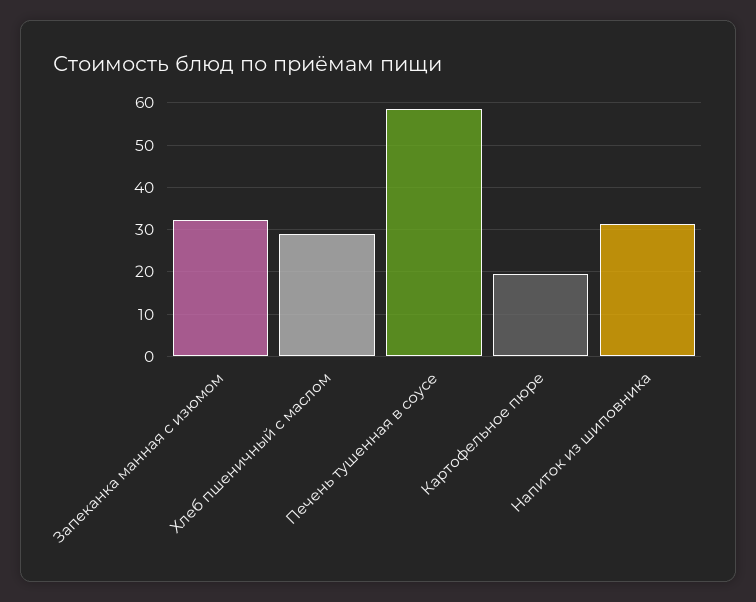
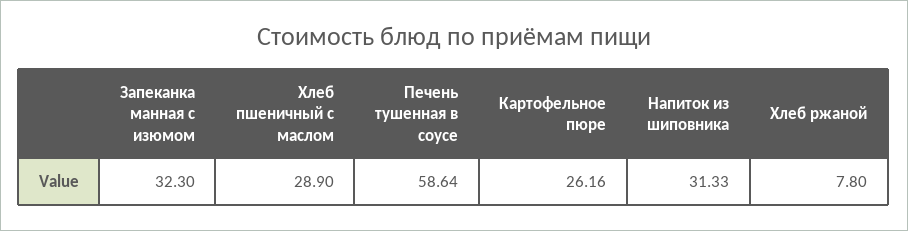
Картофельное пюре: 20 -> 26.16
Хлеб ржаной: none -> 7.8

